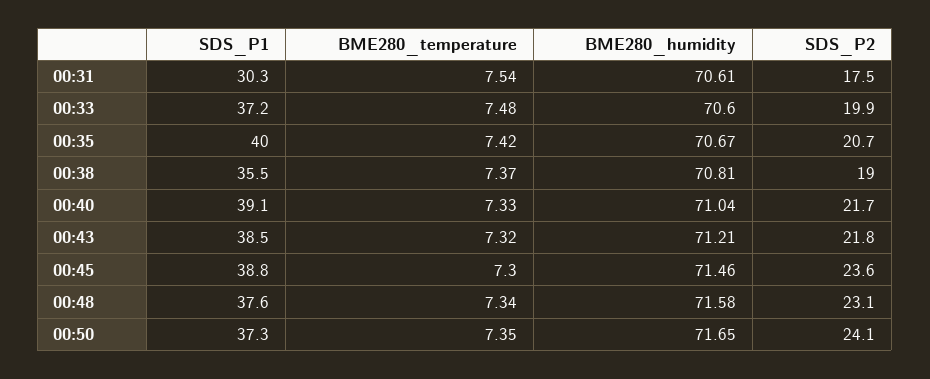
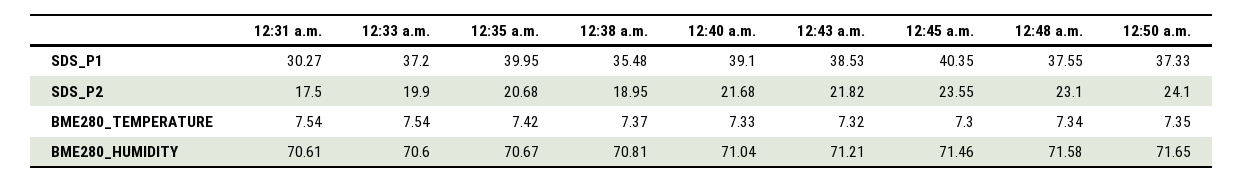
BME280_temperature, 00:33: 7.48 -> 7.54
SDS_P1, 00:45: 38.8 -> 40.35

